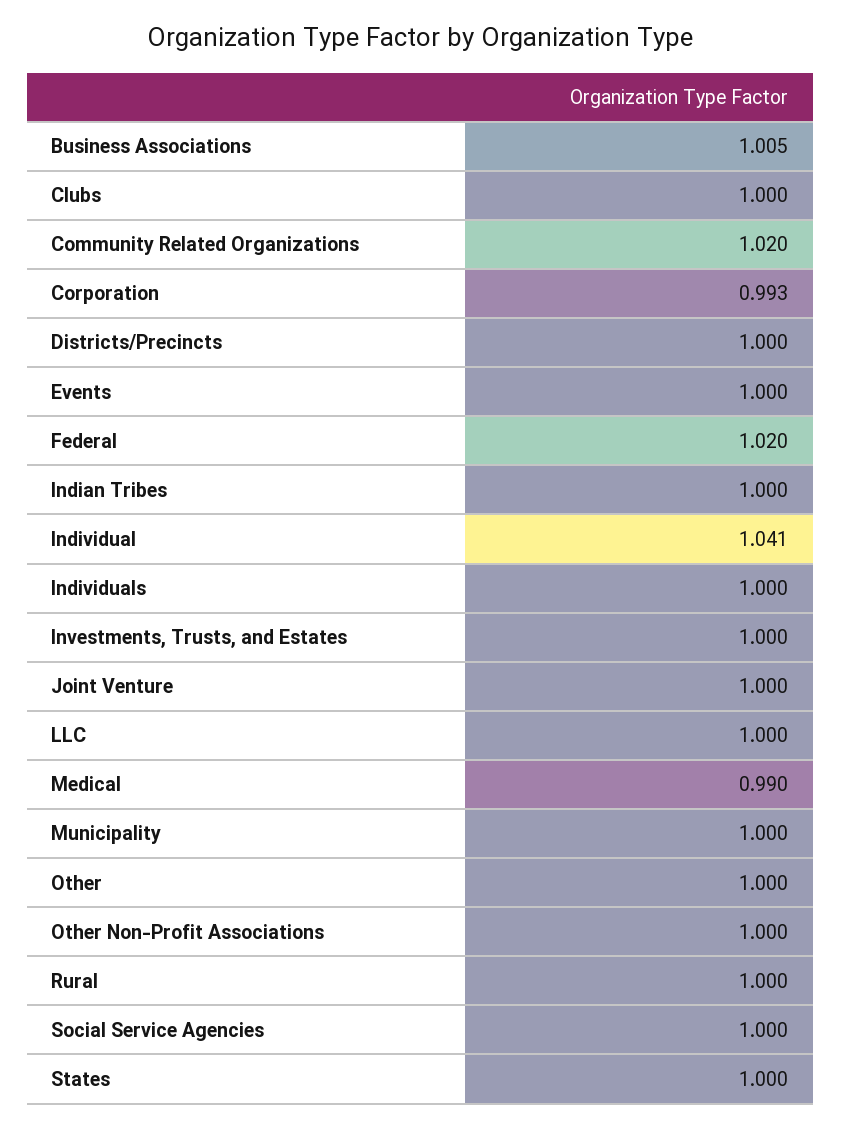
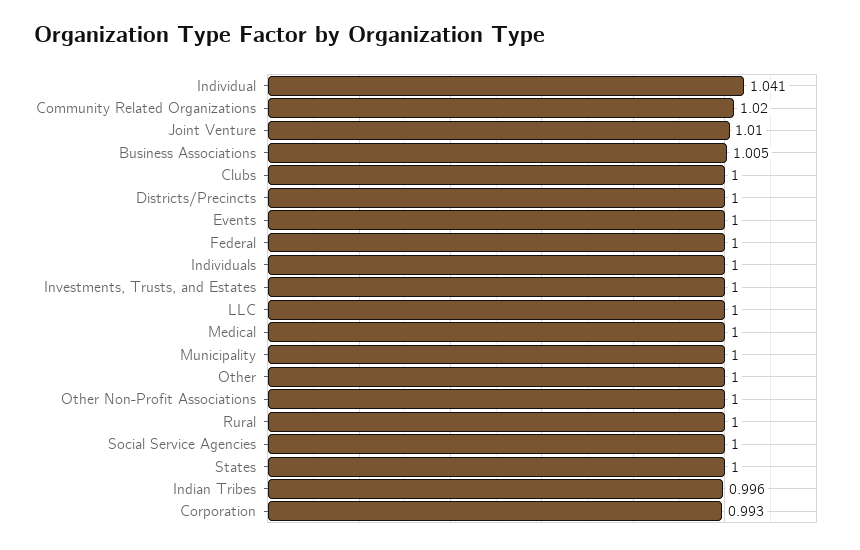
Federal: 1.02 -> 1
Indian Tribes: 1 -> 0.996
Joint Venture: 1 -> 1.01
Medical: 0.99 -> 1

